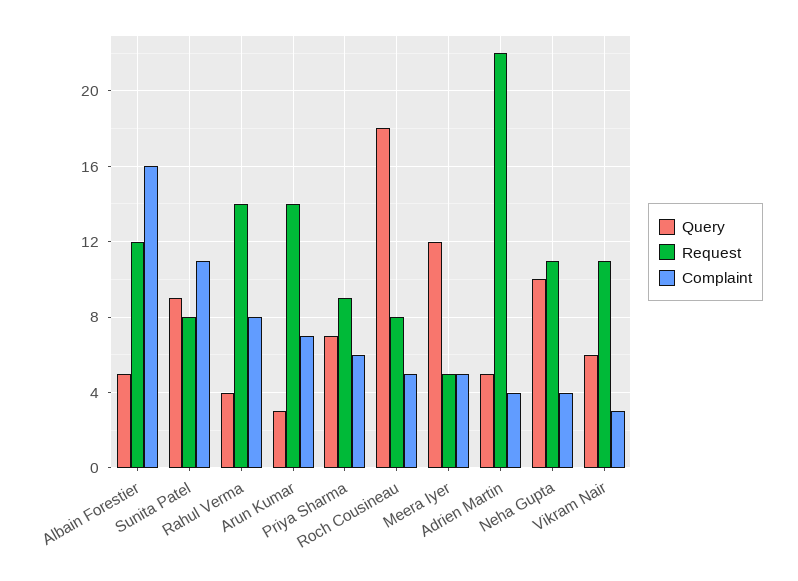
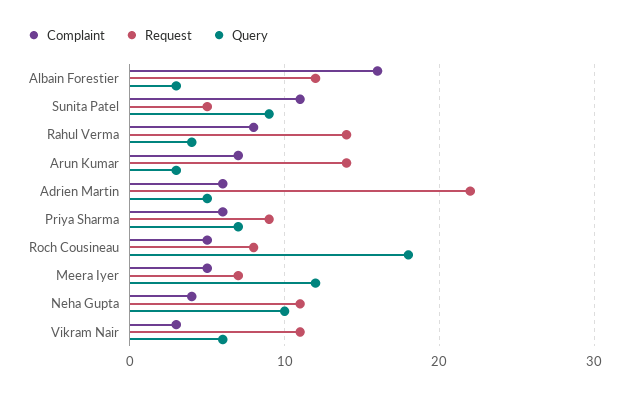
Query, Albain Forestier: 5 -> 3
Request, Sunita Patel: 8 -> 5
Request, Meera Iyer: 5 -> 7
Complaint, Adrien Martin: 4 -> 6

